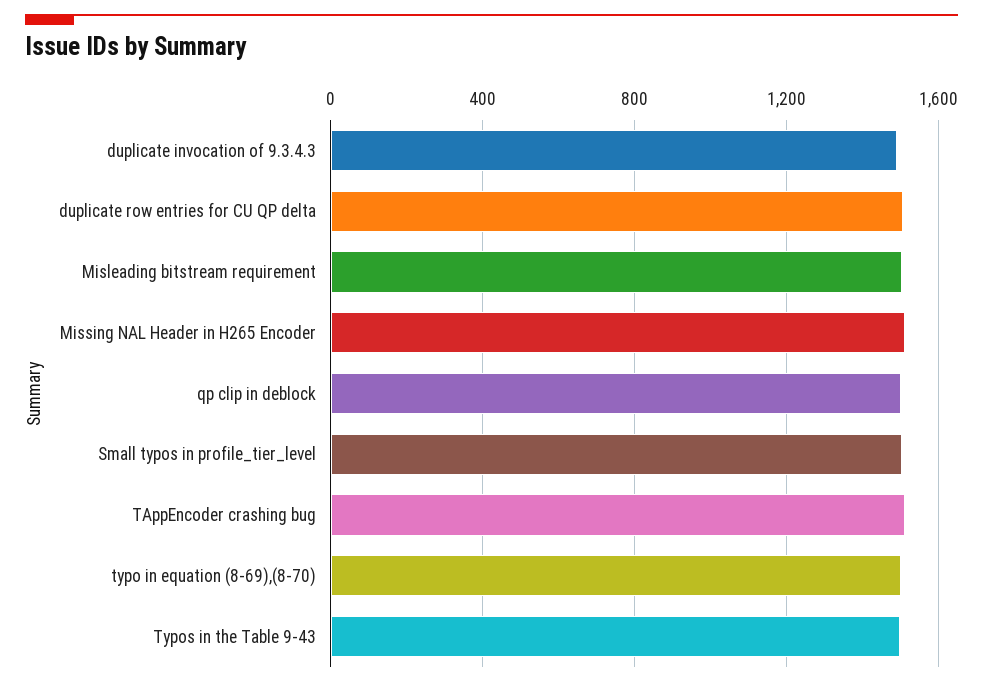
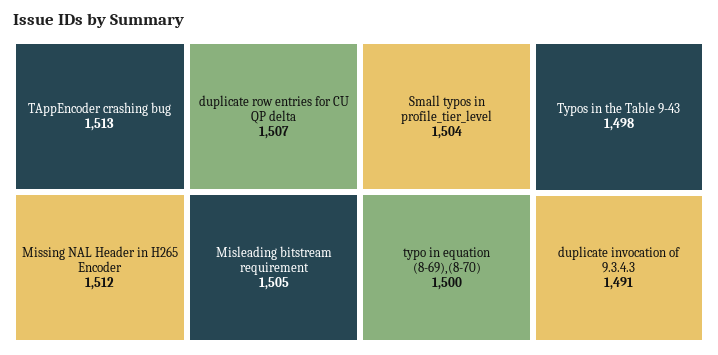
qp clip in deblock: 1500 -> none

